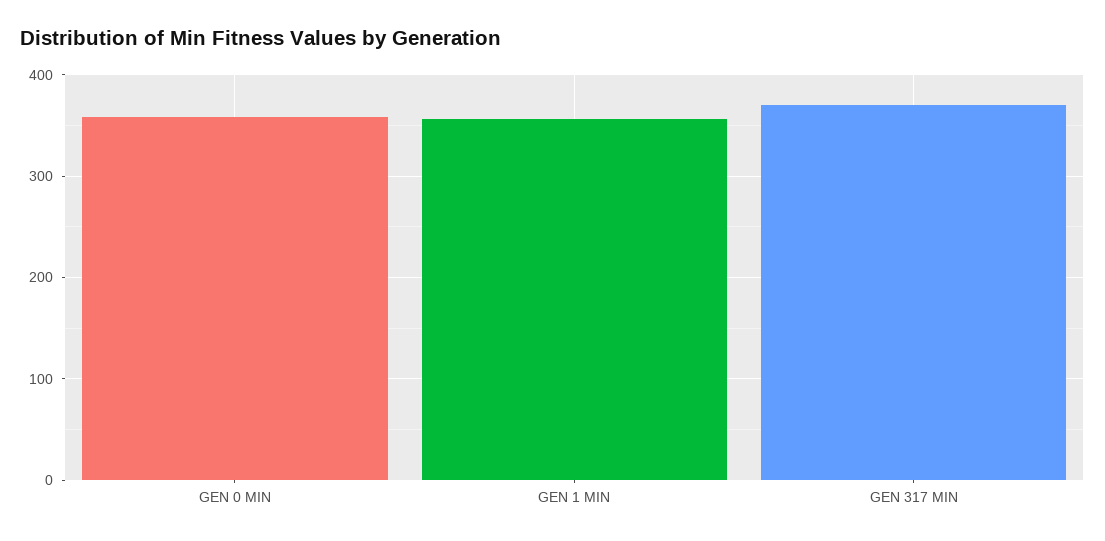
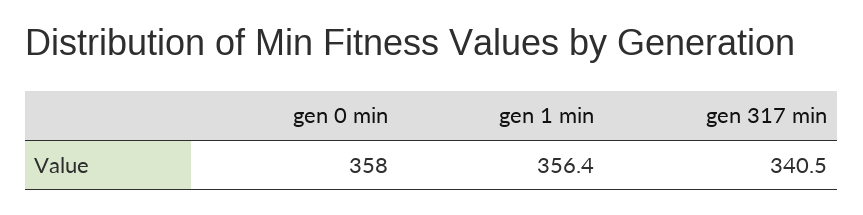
GEN 317 MIN: 370 -> 340.5

